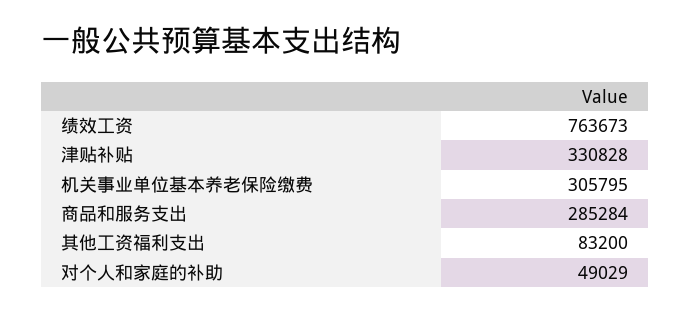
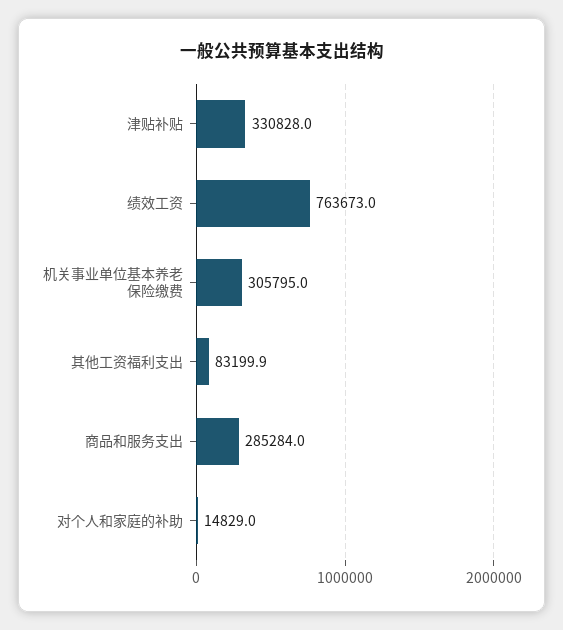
其他工资福利支出: 83200 -> 83199.9
对个人和家庭的补助: 49029 -> 14829

